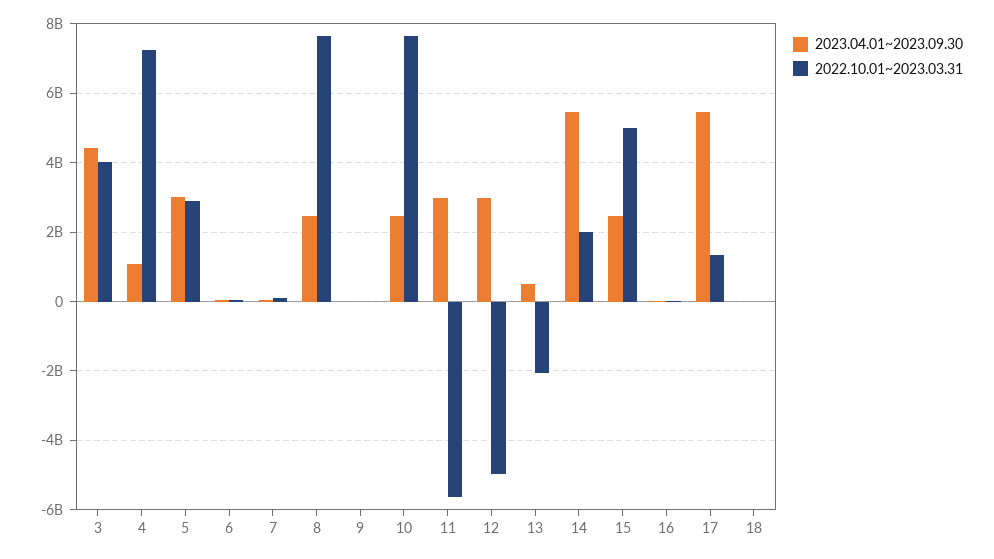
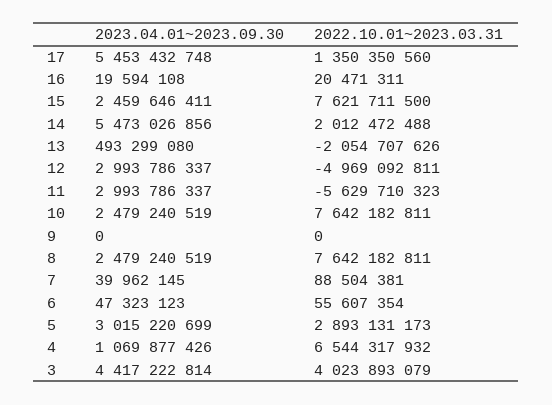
2022.10.01~2023.03.31, 4: 7200000000 -> 6544317932
2022.10.01~2023.03.31, 15: 5000000000 -> 7621711500
2023.04.01~2023.09.30, 18: 0 -> none
2022.10.01~2023.03.31, 18: 0 -> none

